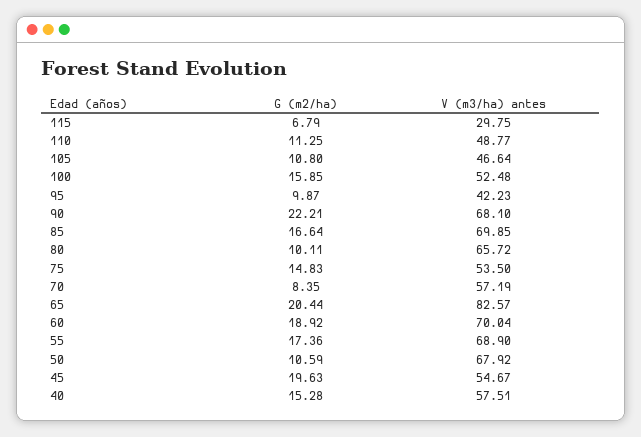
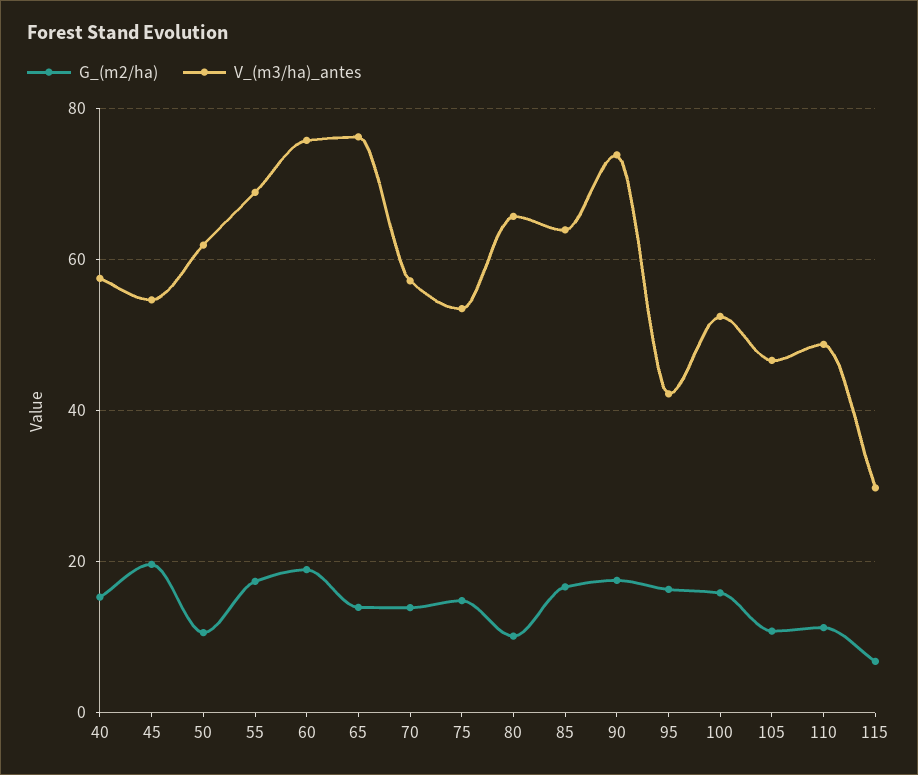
G (m2/ha), 95: 9.87 -> 16
G (m2/ha), 90: 22.21 -> 18
V (m3/ha) antes, 90: 68.1 -> 74
V (m3/ha) antes, 85: 69.85 -> 64
G (m2/ha), 70: 8.35 -> 14
G (m2/ha), 65: 20.44 -> 14
V (m3/ha) antes, 65: 82.57 -> 76
V (m3/ha) antes, 60: 70.04 -> 76
V (m3/ha) antes, 50: 67.92 -> 62

